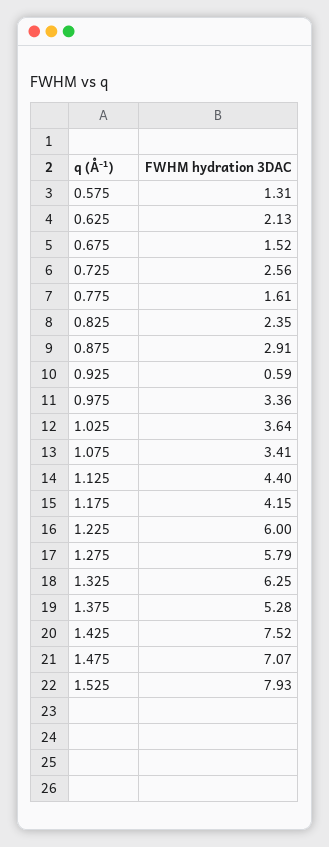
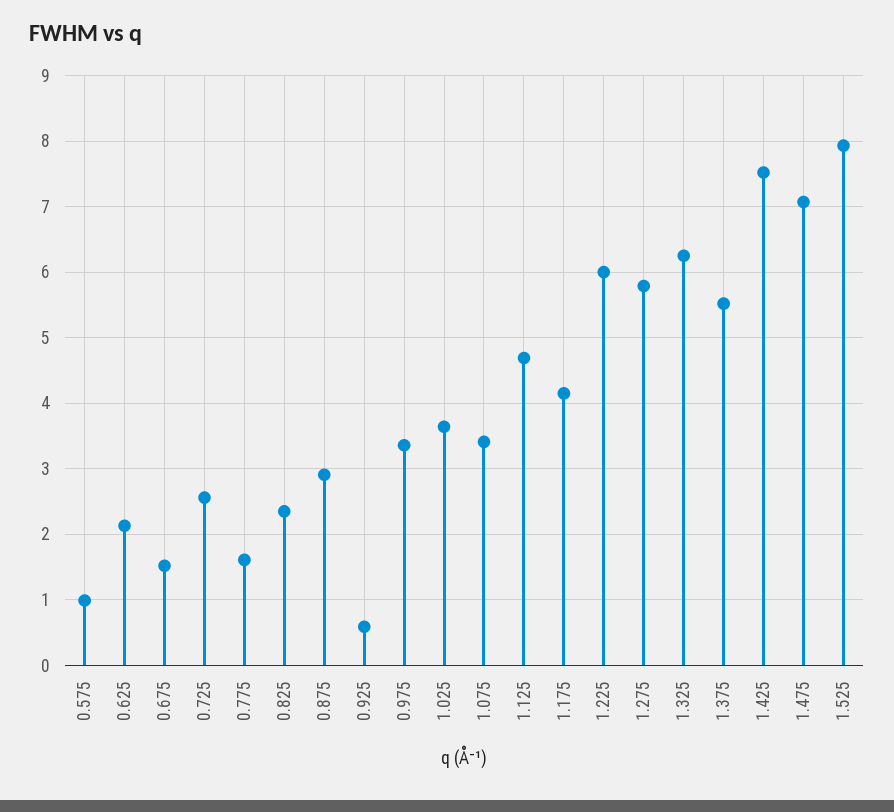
0.575: 1.31 -> 1
1.125: 4.4 -> 4.7
1.375: 5.28 -> 5.5

